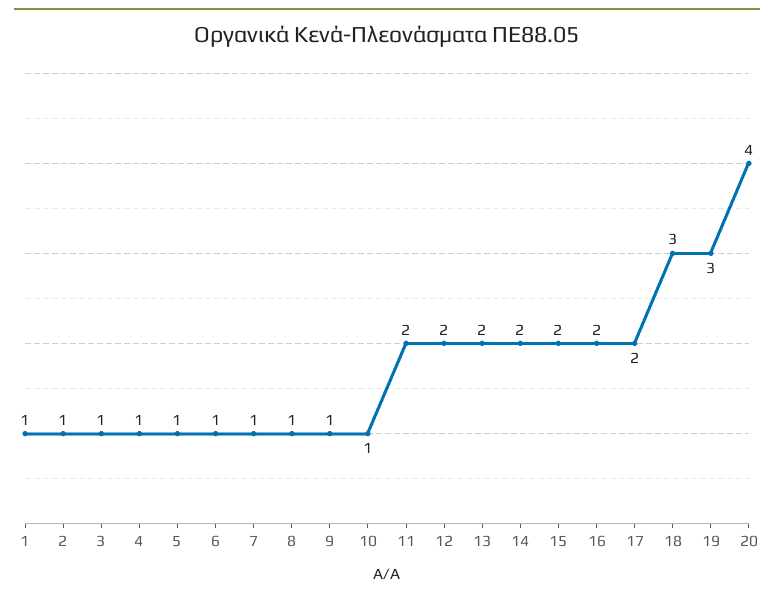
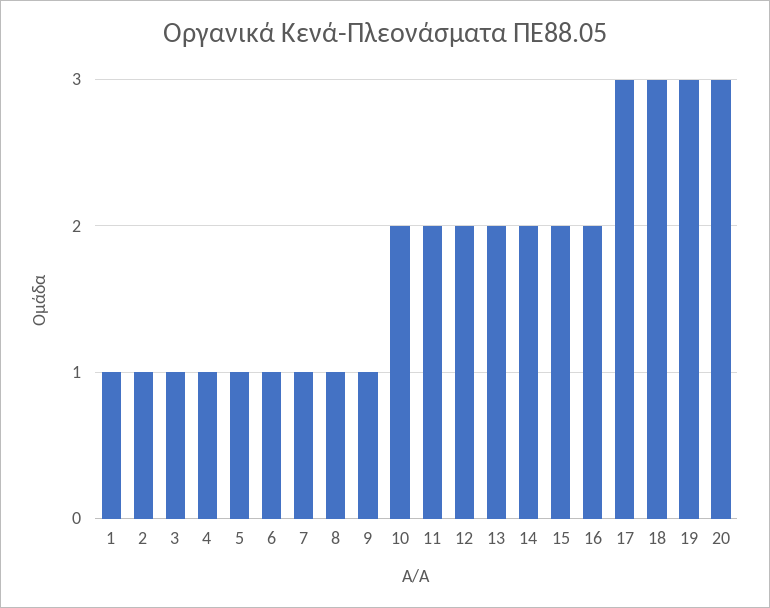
10: 1 -> 2
17: 2 -> 3
20: 4 -> 3

